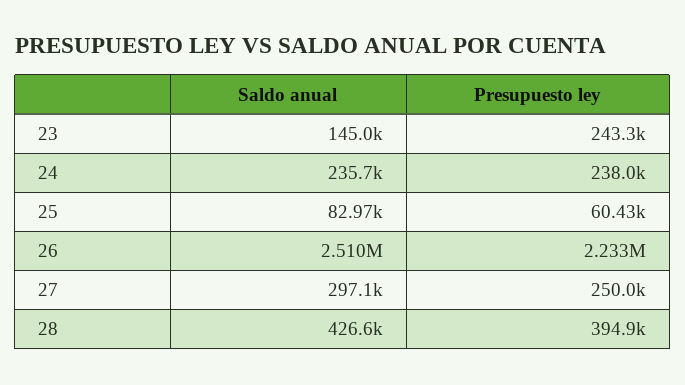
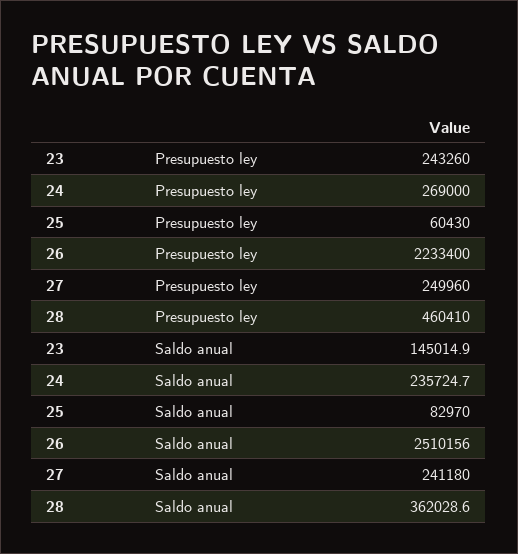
Presupuesto ley, 24: 238000 -> 269000
Saldo anual, 27: 297100 -> 241180
Saldo anual, 28: 426600 -> 362028.6
Presupuesto ley, 28: 394900 -> 460410

